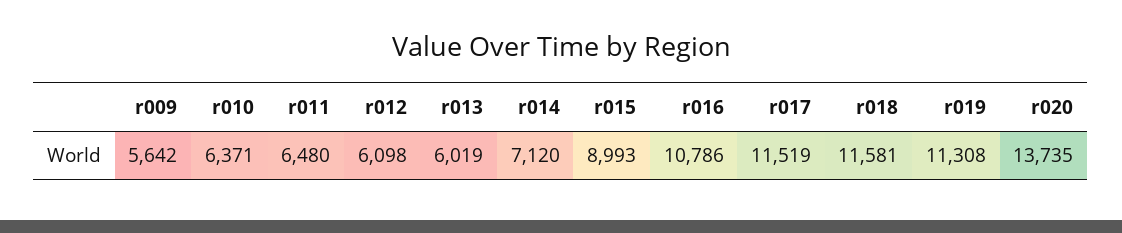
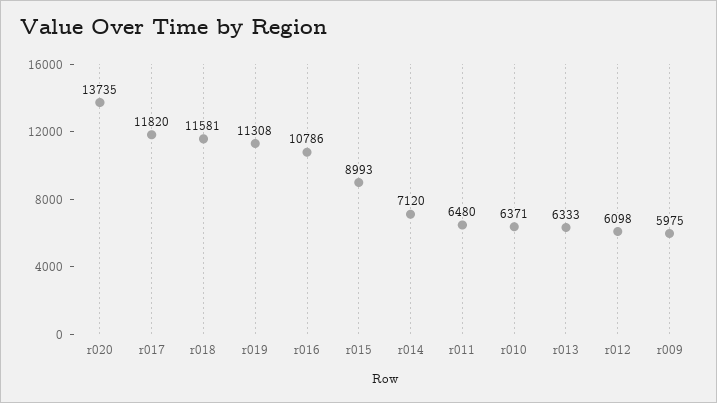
r009: 5642 -> 5975
r013: 6019 -> 6333
r017: 11519 -> 11820

